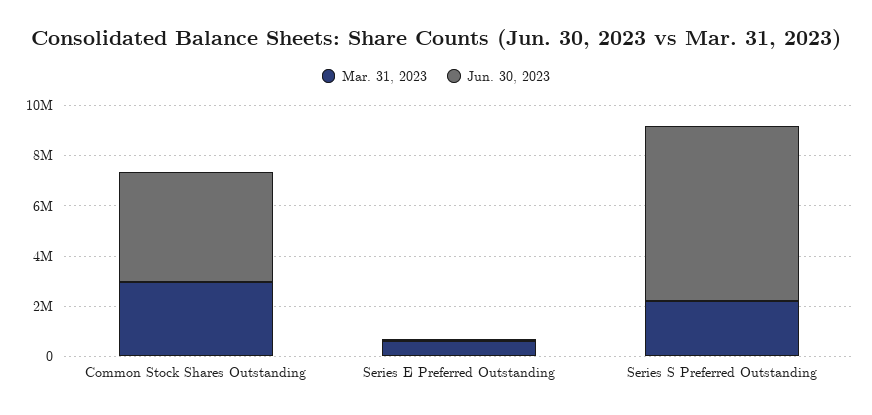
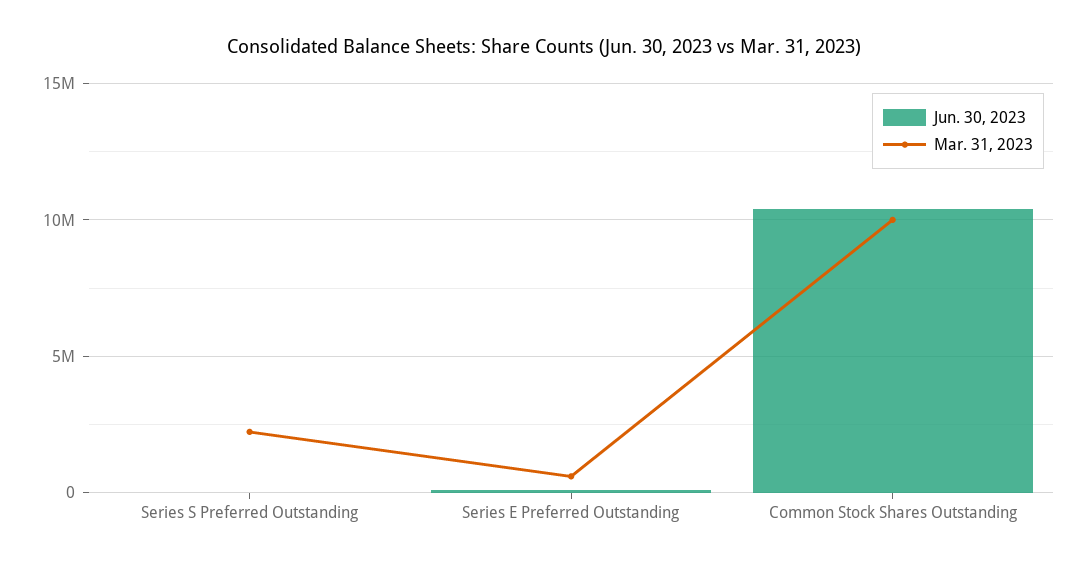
Mar. 31, 2023, Common Stock Shares Outstanding: 3000000 -> 10000000
Jun. 30, 2023, Common Stock Shares Outstanding: 4500000 -> 10500000
Jun. 30, 2023, Series S Preferred Outstanding: 7000000 -> 0

